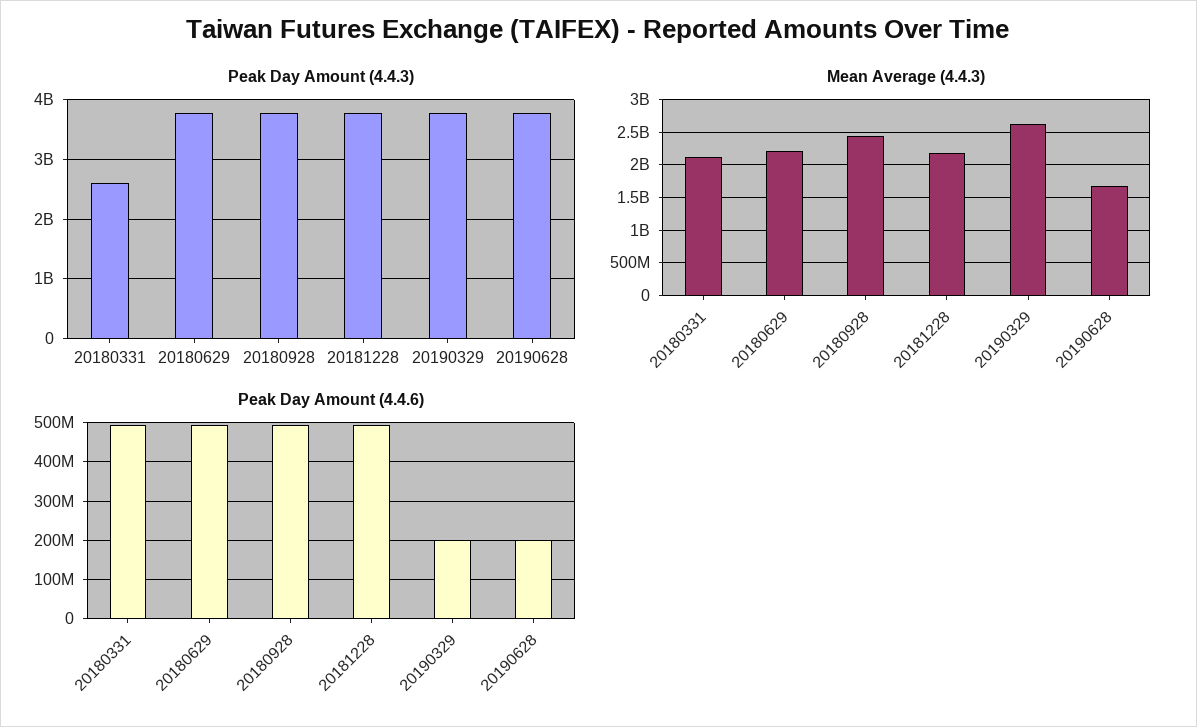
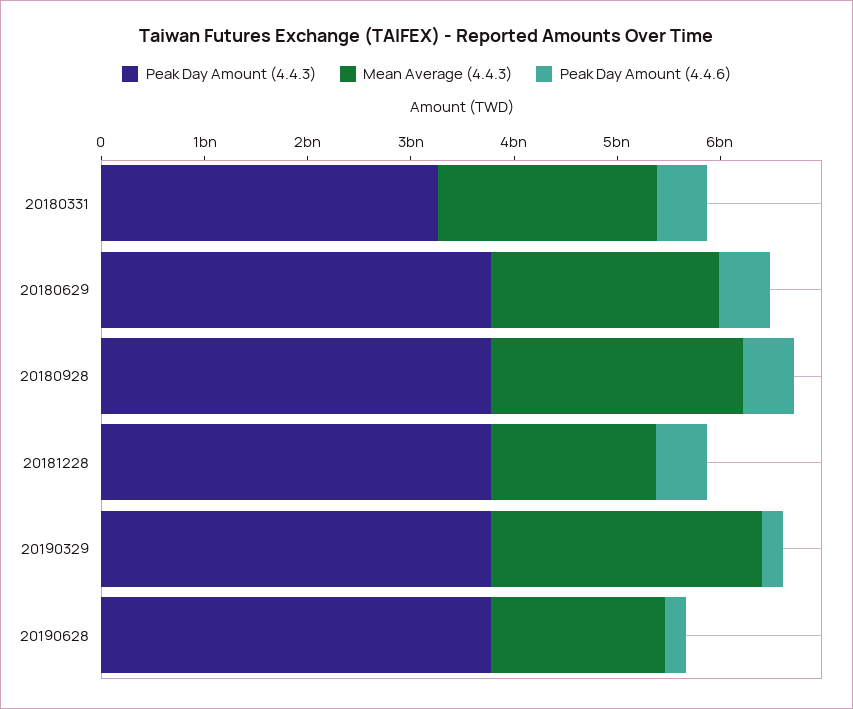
Peak Day Amount (4.4.3), 20180331: 2600000000 -> 3200000000
Mean Average (4.4.3), 20181228: 2200000000 -> 1600000000

